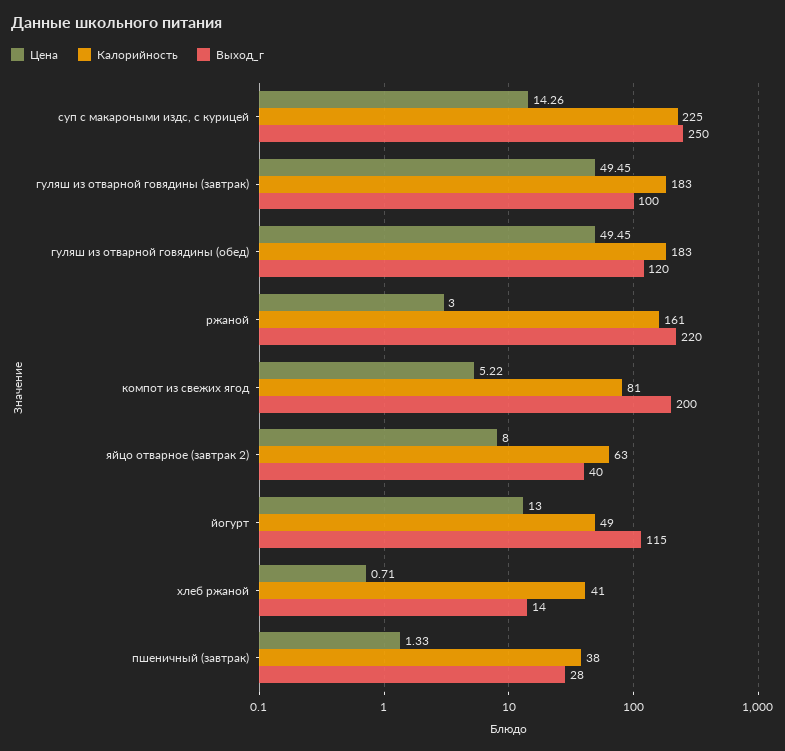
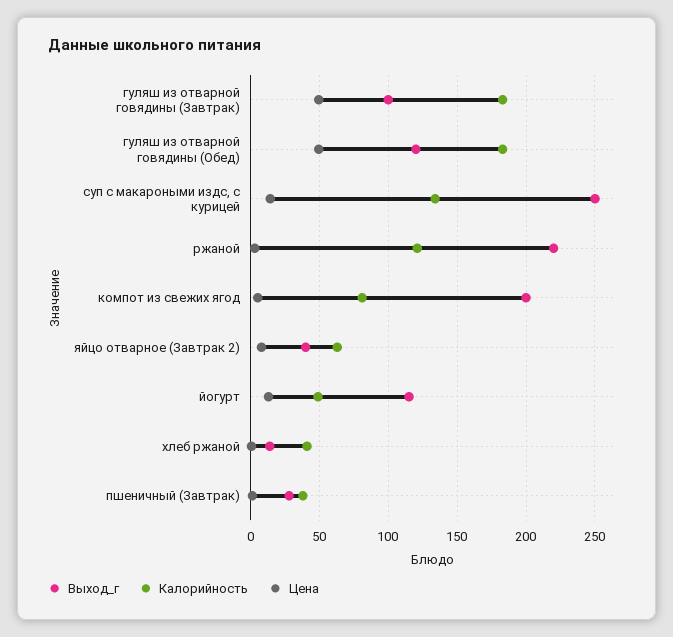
Калорийность, суп с макароными издс, с курицей: 225 -> 135
Калорийность, ржаной: 161 -> 120

